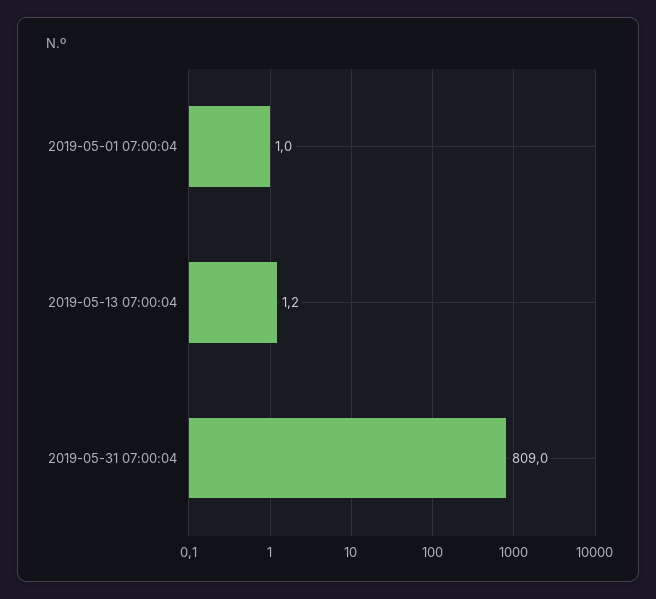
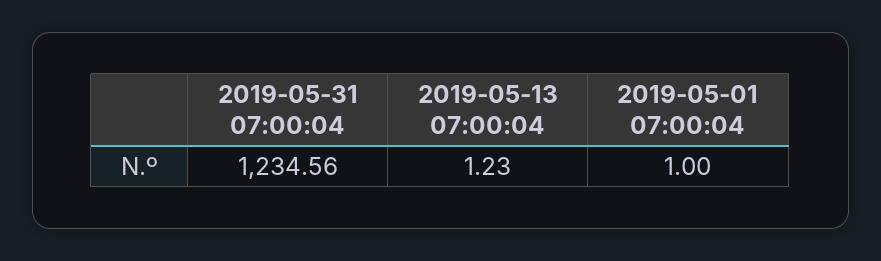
2019-05-31 07:00:04: 809 -> 1234.56

